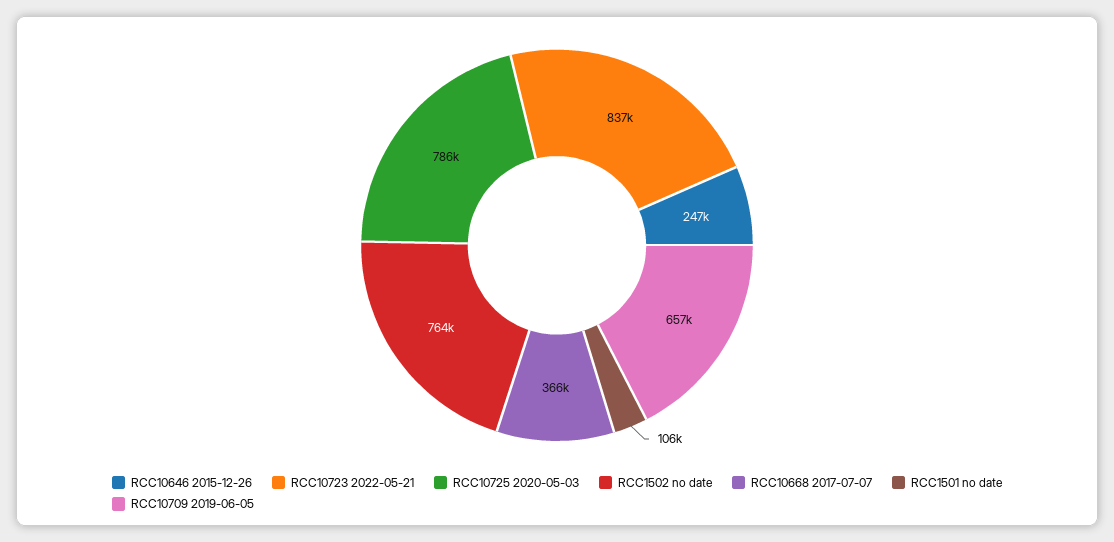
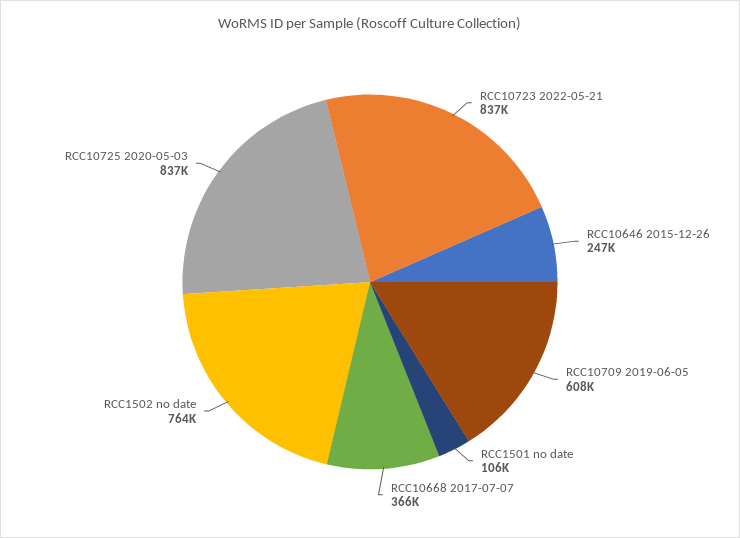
RCC10725 2020-05-03: 786000 -> 837000
RCC10709 2019-06-05: 657000 -> 608000

